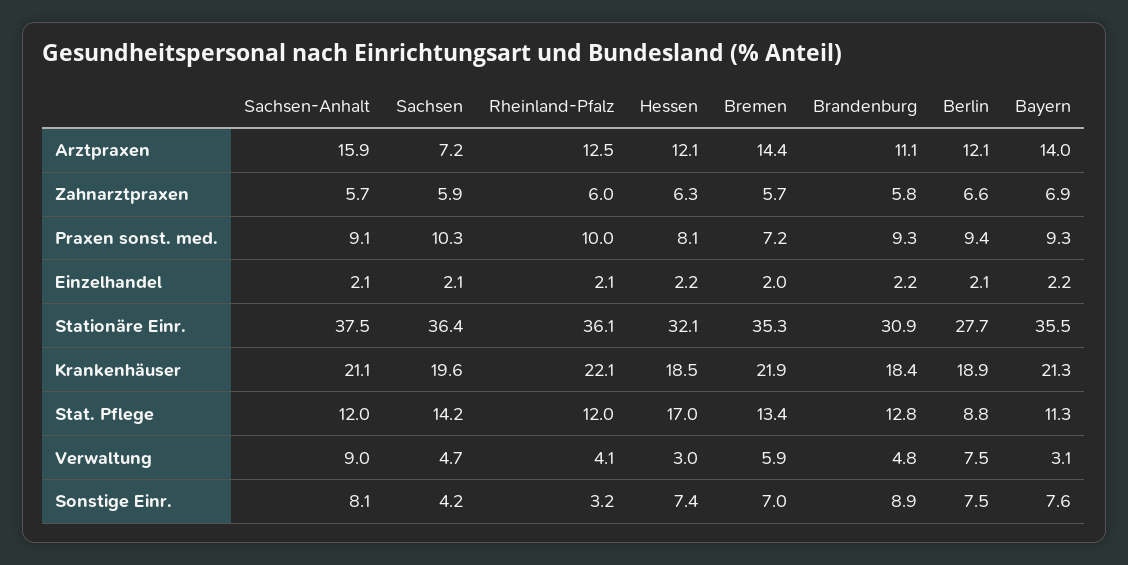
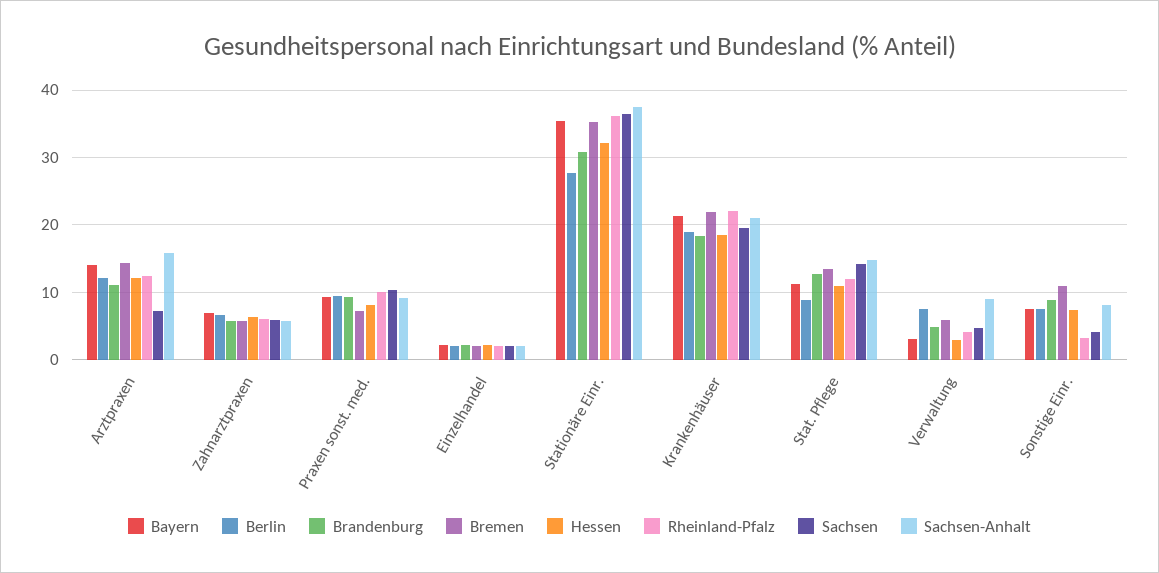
Sachsen-Anhalt, Stat. Pflege: 12 -> 15
Hessen, Stat. Pflege: 17 -> 11
Bremen, Sonstige Einr.: 7 -> 11

